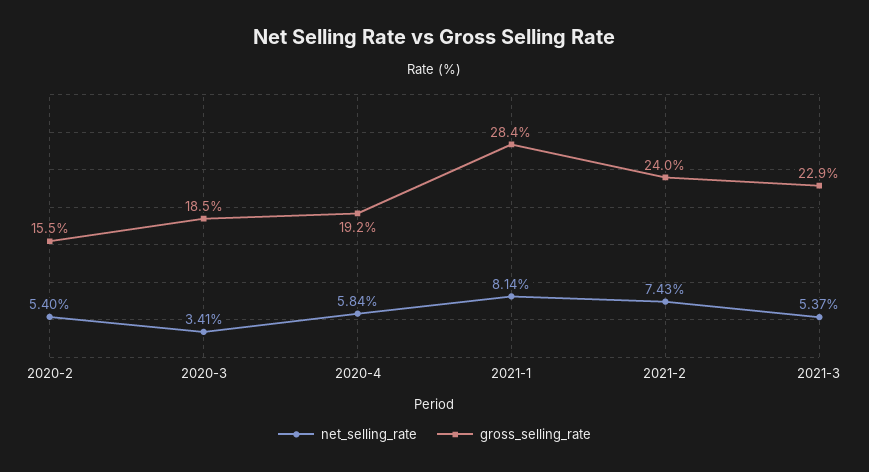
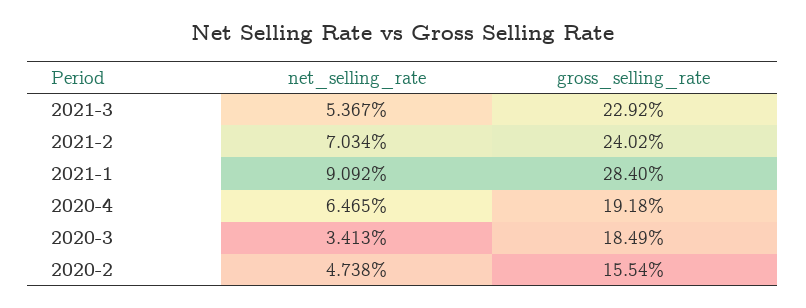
net_selling_rate, 2020-2: 5.4 -> 4.738
net_selling_rate, 2020-4: 5.84 -> 6.465
net_selling_rate, 2021-1: 8.14 -> 9.092
net_selling_rate, 2021-2: 7.43 -> 7.034

